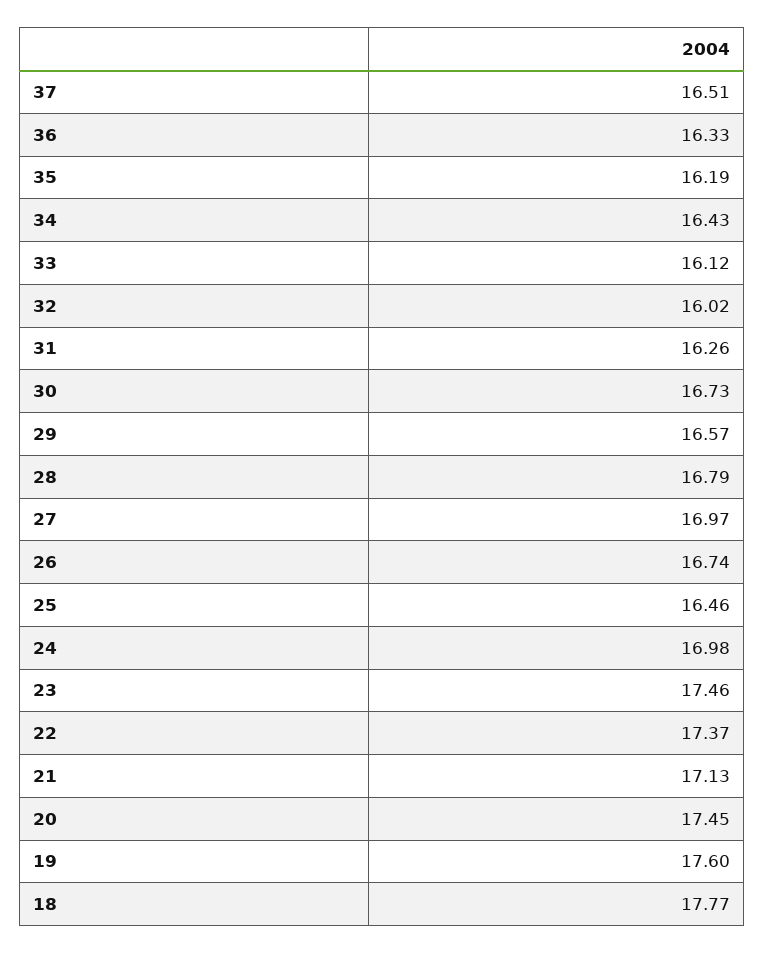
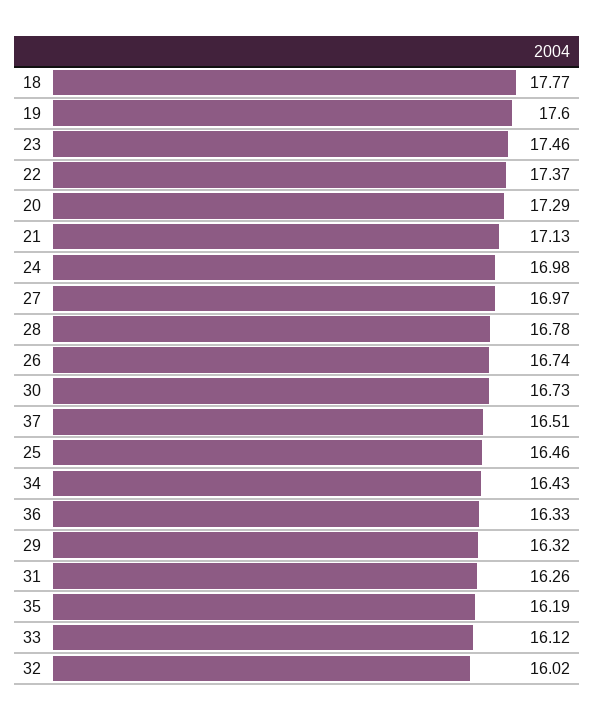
29: 16.57 -> 16.32
28: 16.79 -> 16.78
20: 17.45 -> 17.29

